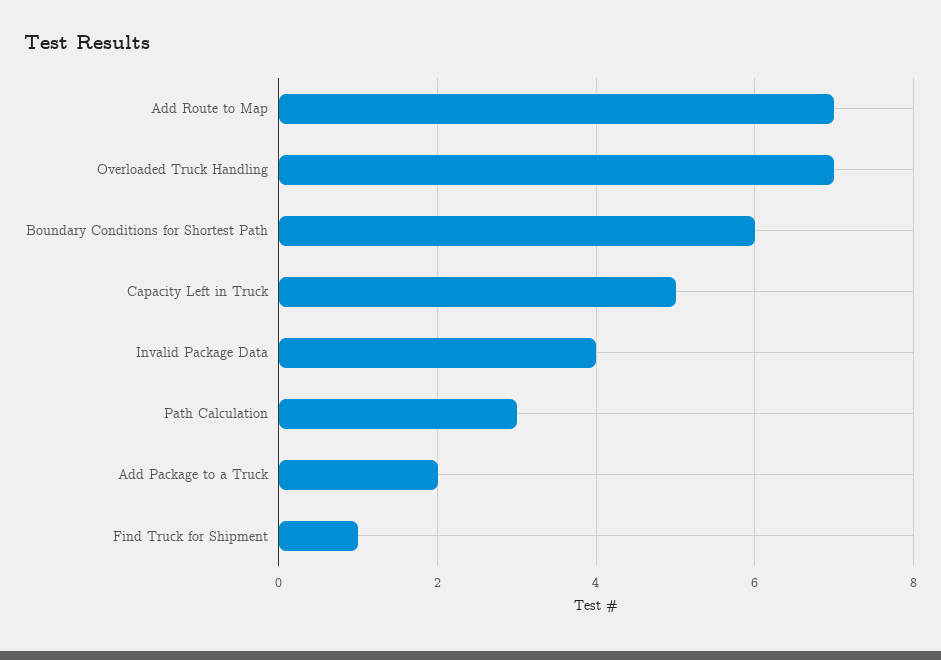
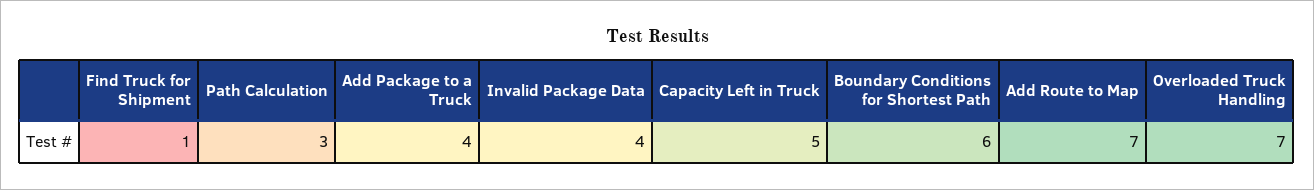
Add Package to a Truck: 2 -> 4

